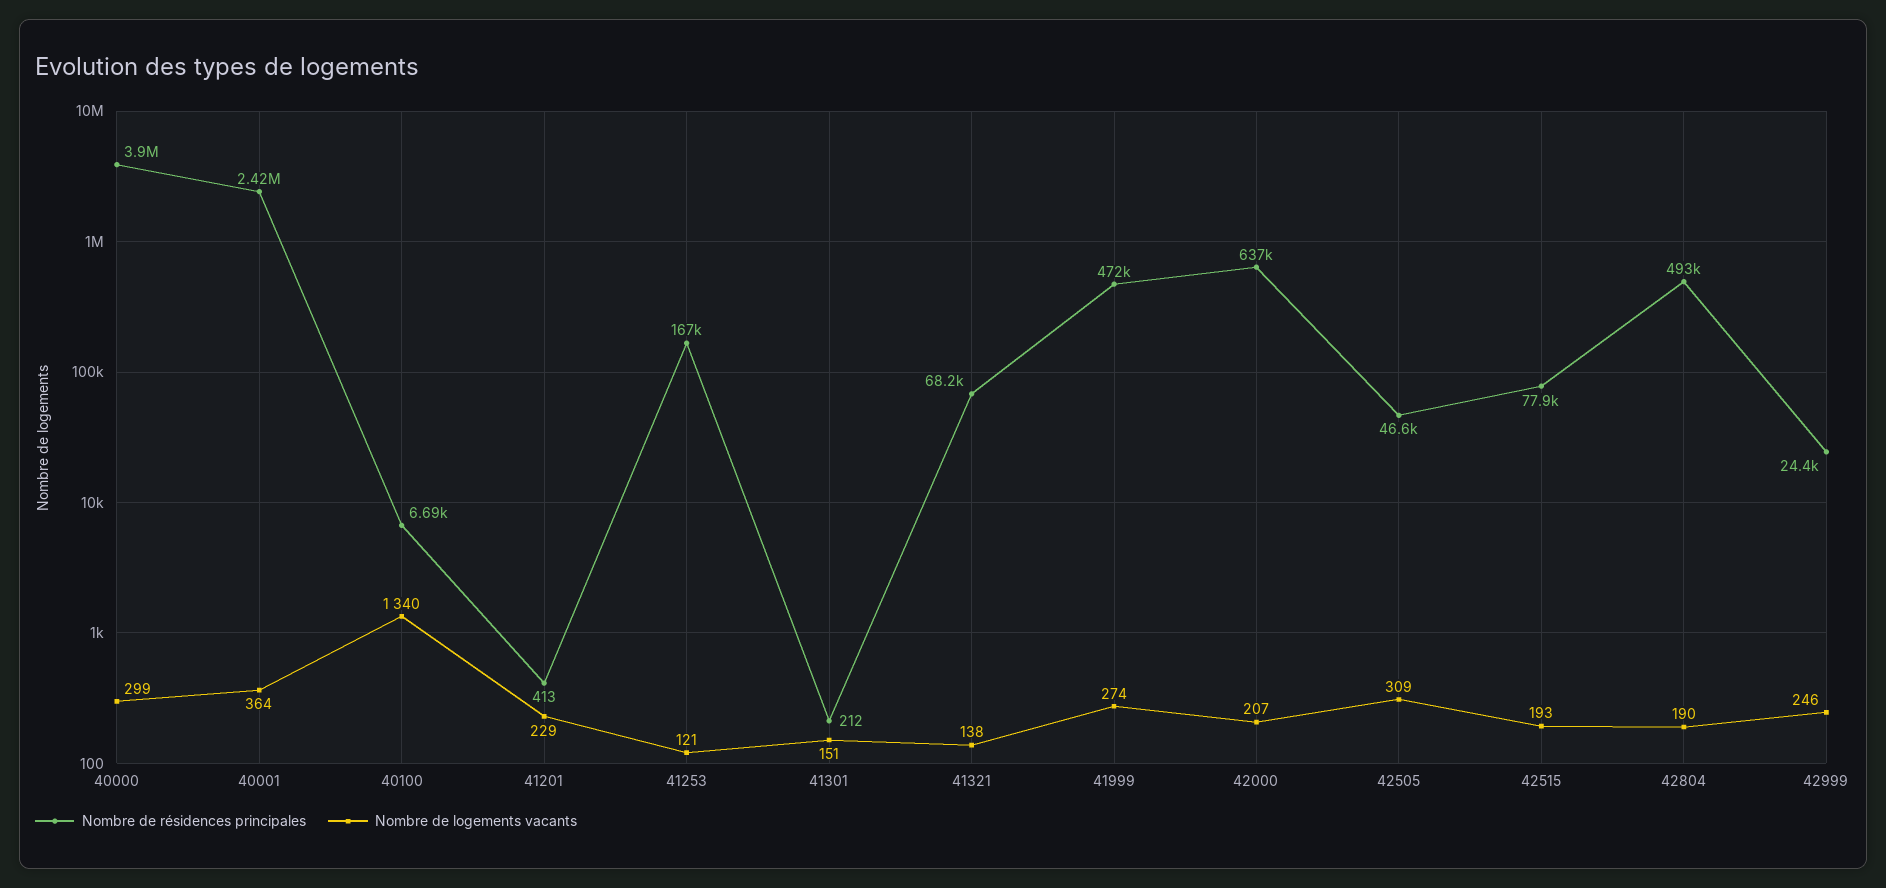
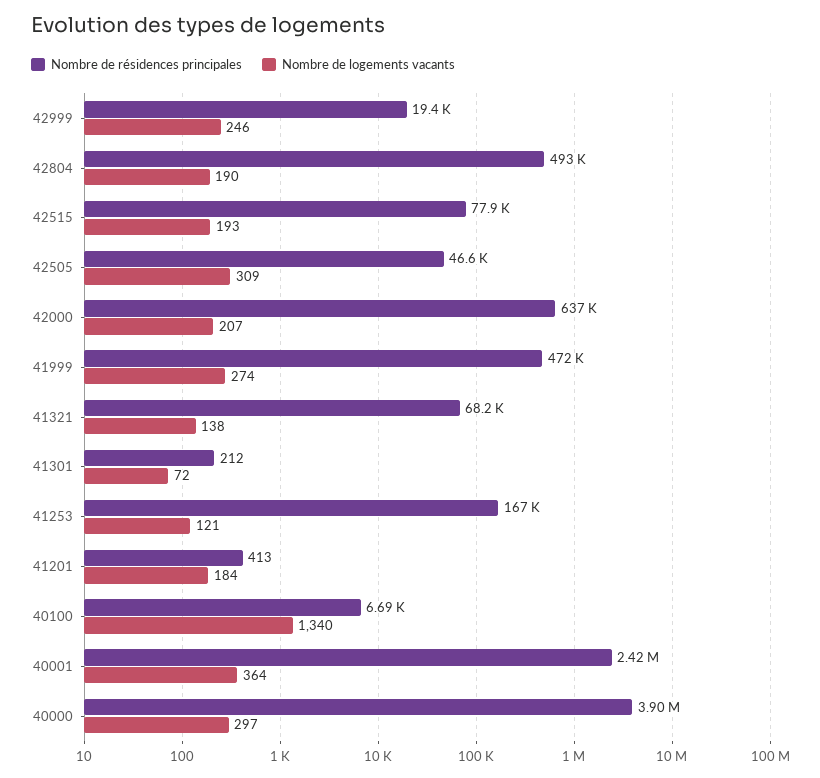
Nombre de logements vacants, 40000: 299 -> 297
Nombre de logements vacants, 41201: 229 -> 184
Nombre de logements vacants, 41301: 151 -> 72
Nombre de résidences principales, 42999: 24400 -> 19400

